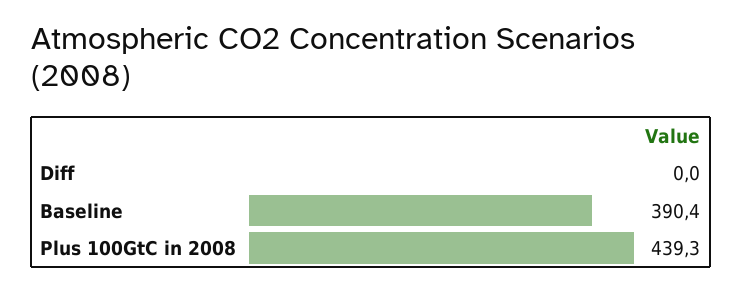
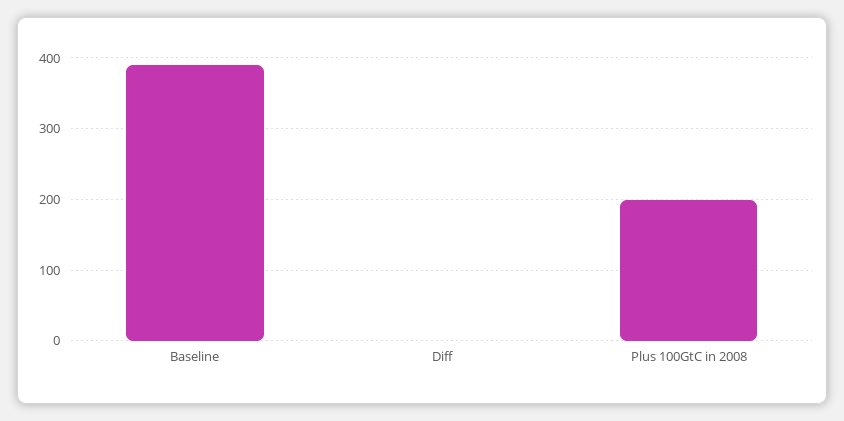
Plus 100GtC in 2008: 439.3 -> 200

